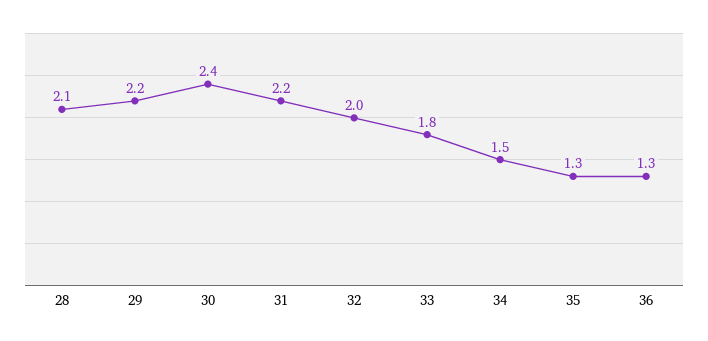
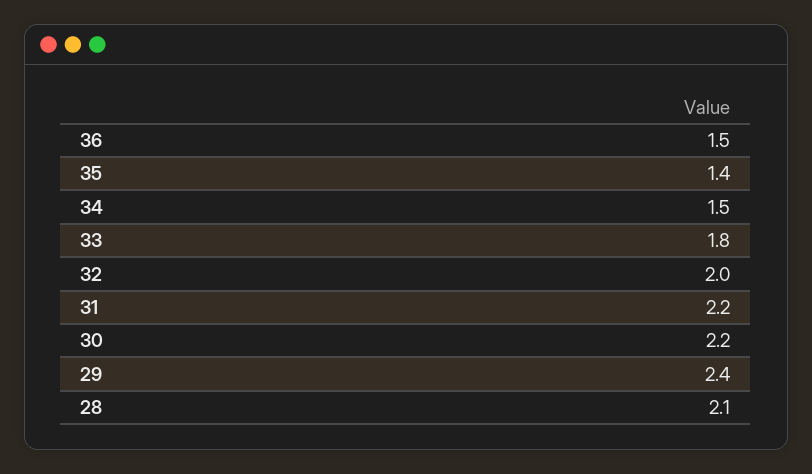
29: 2.2 -> 2.4
30: 2.4 -> 2.2
35: 1.3 -> 1.4
36: 1.3 -> 1.5

